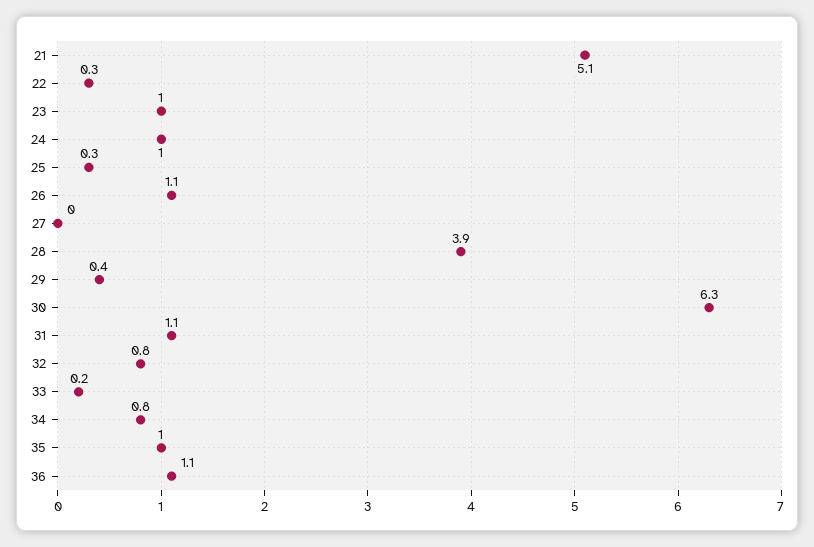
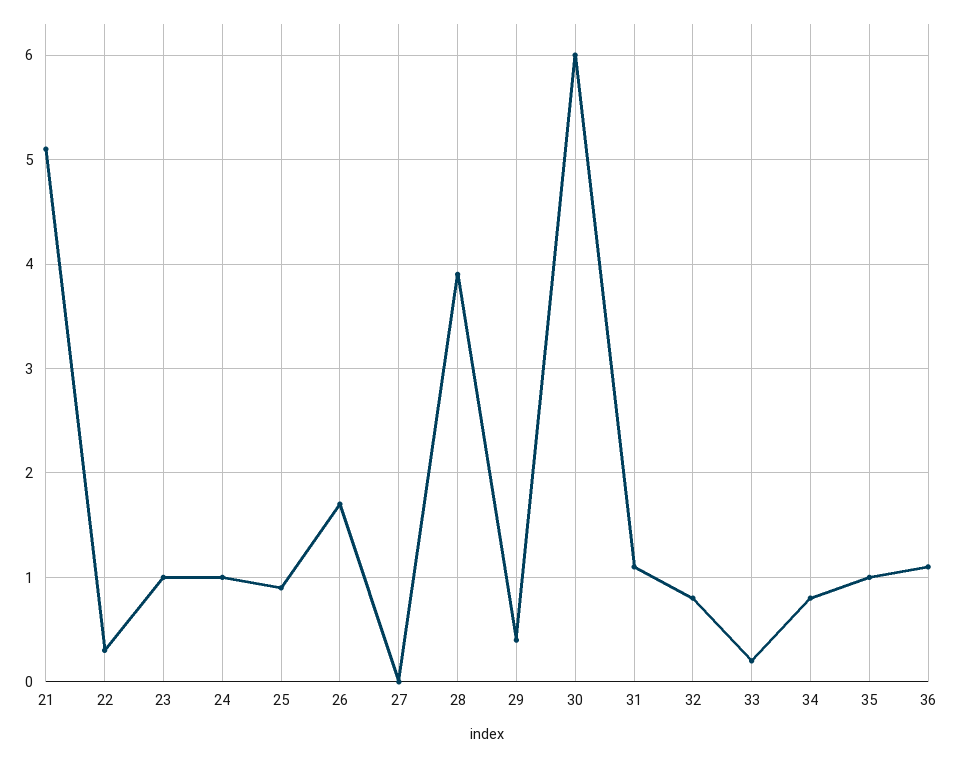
25: 0.3 -> 0.9
26: 1.1 -> 1.7
30: 6.3 -> 6

